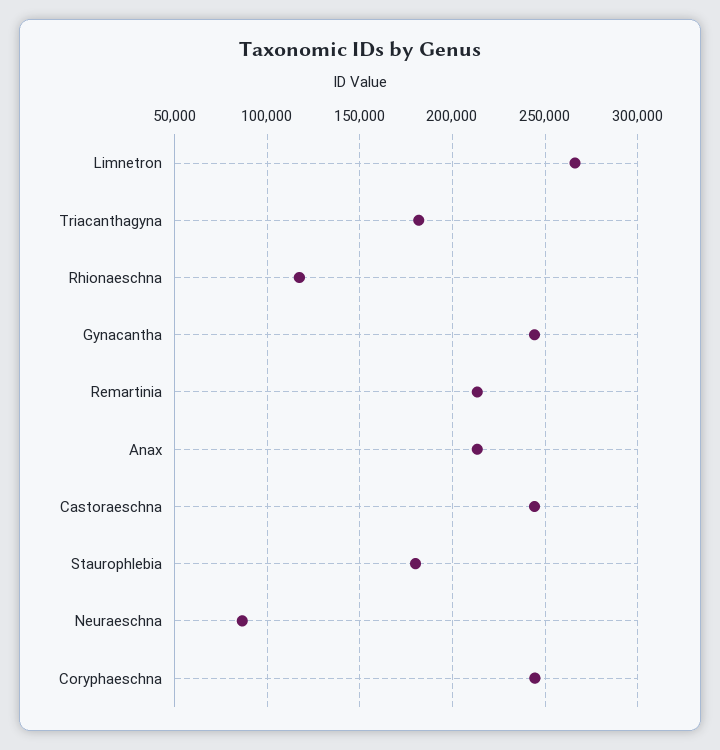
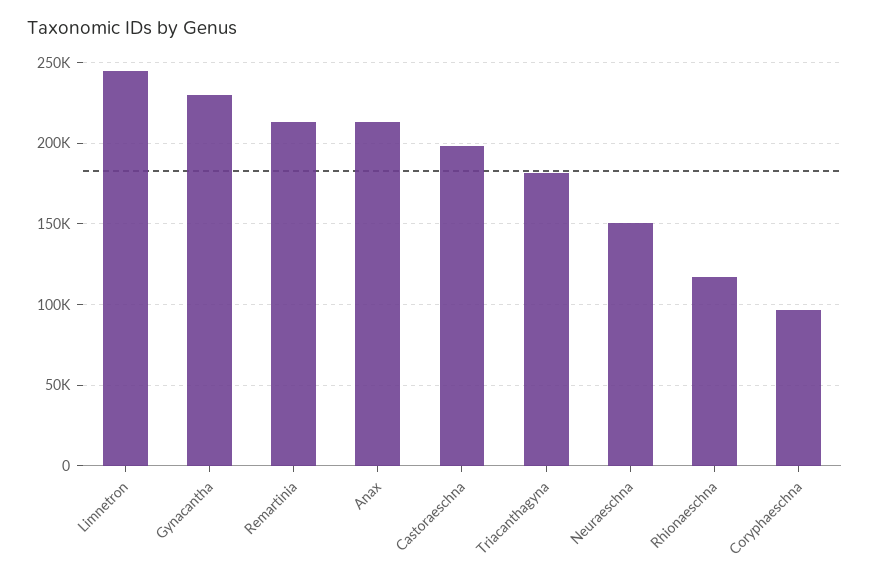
Limnetron: 265000 -> 245000
Gynacantha: 245000 -> 230000
Castoraeschna: 245000 -> 200000
Staurophlebia: 180000 -> none
Neuraeschna: 85000 -> 150000
Coryphaeschna: 245000 -> 95000

